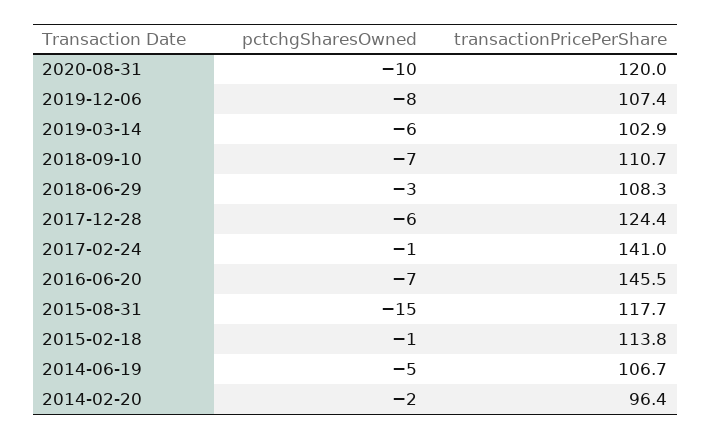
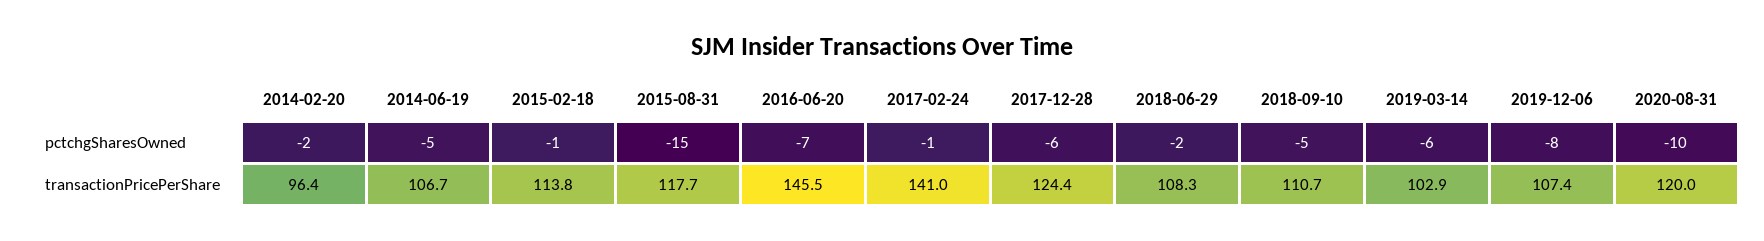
pctchgSharesOwned, 2018-09-10: -7 -> -5
pctchgSharesOwned, 2018-06-29: -3 -> -2

